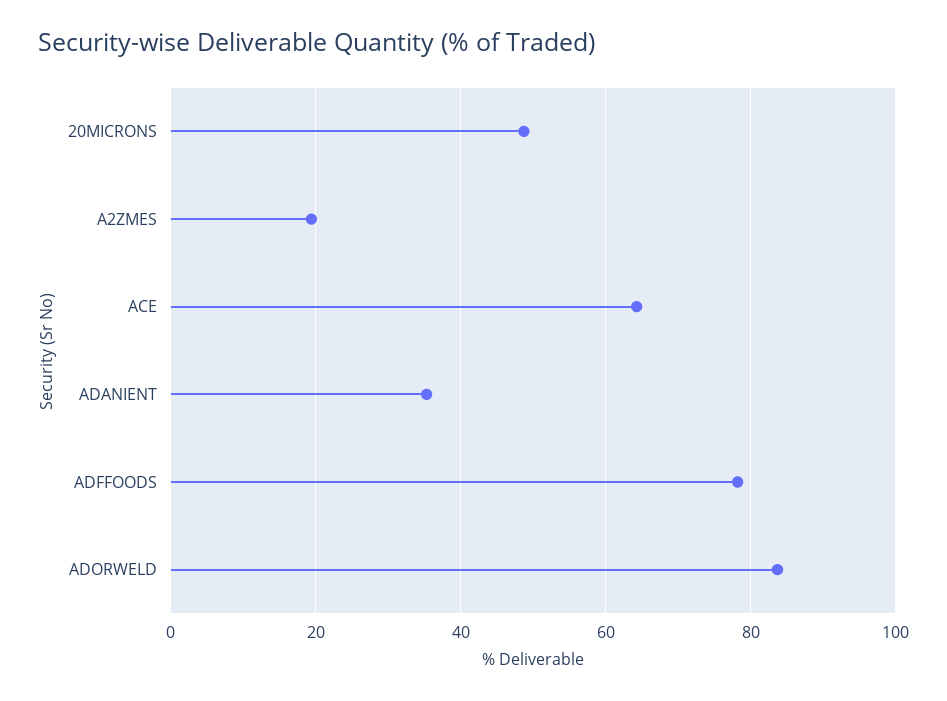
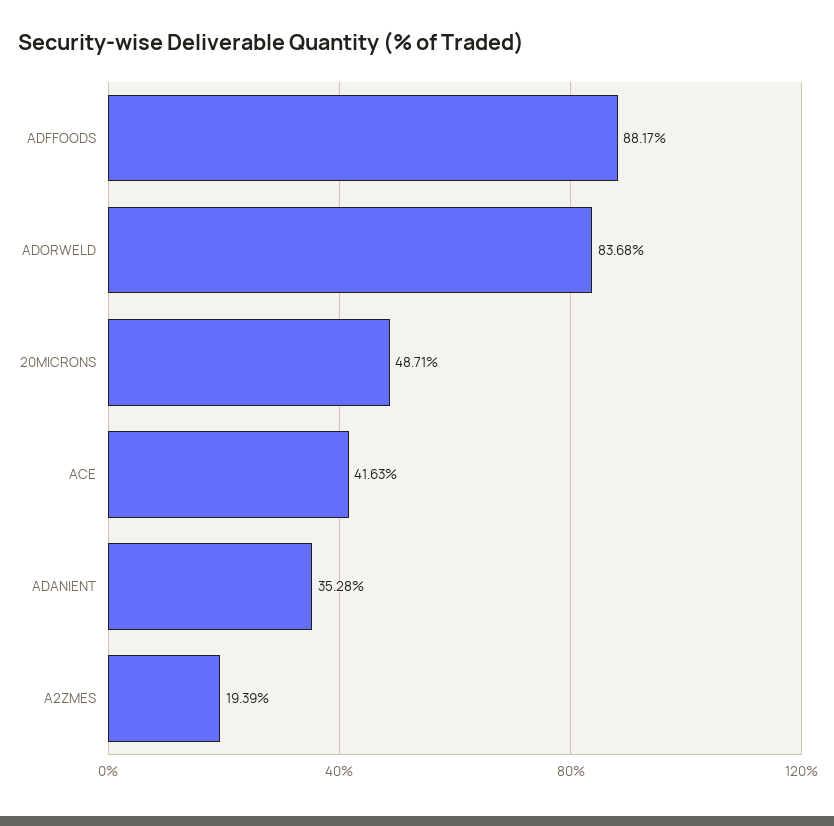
ACE: 64 -> 41.63
ADFFOODS: 78 -> 88.17

